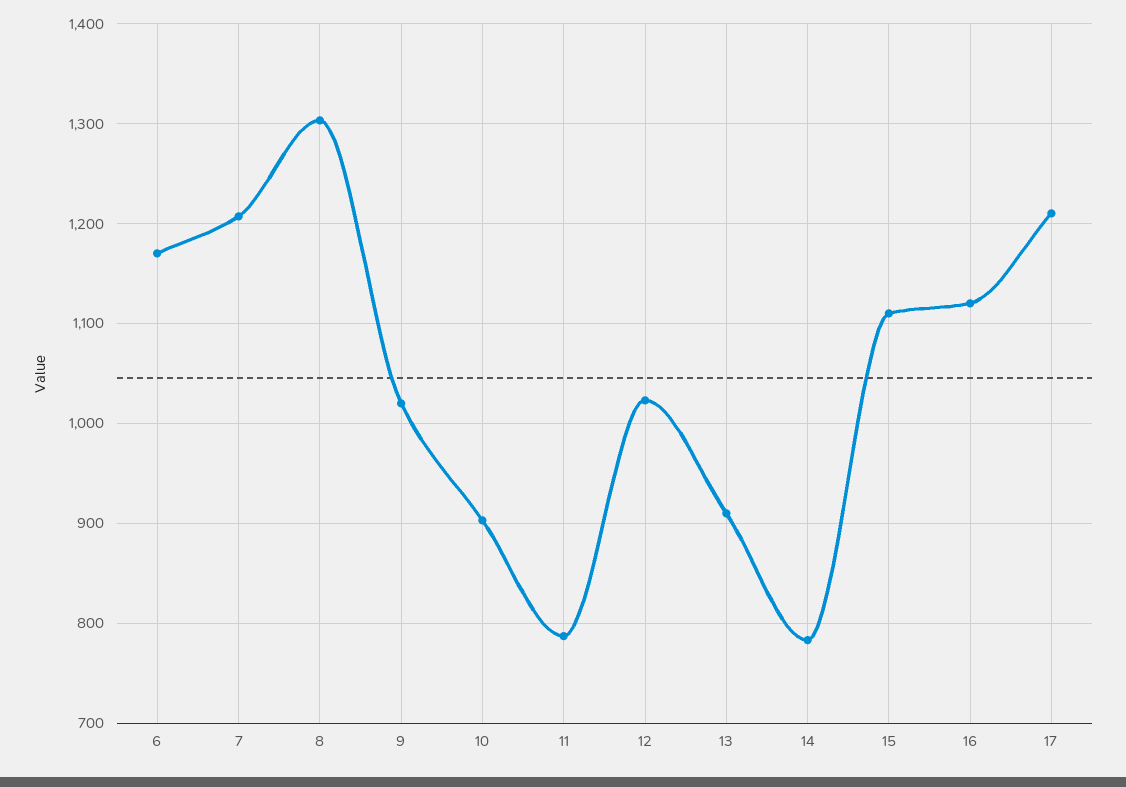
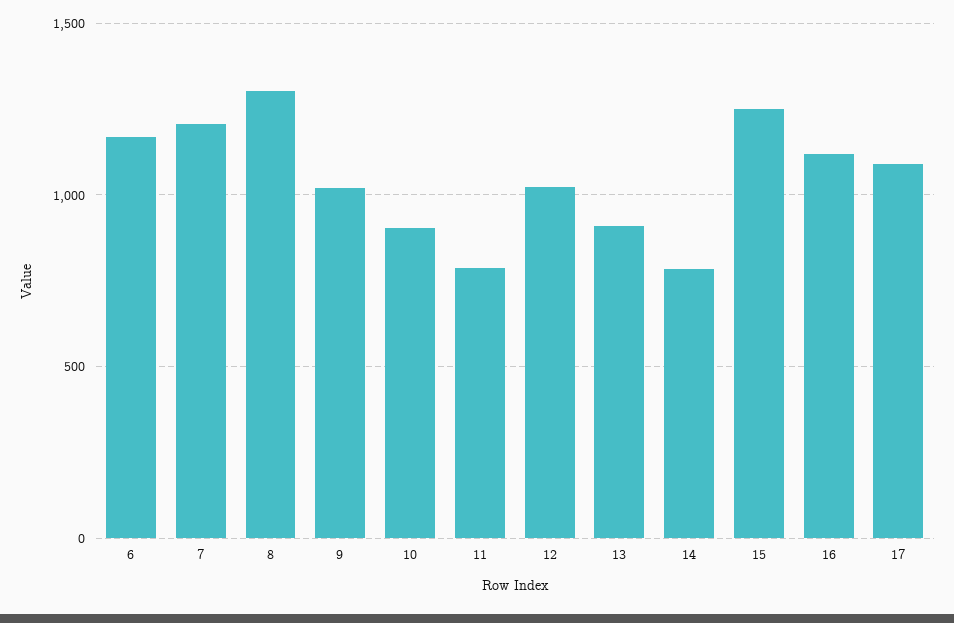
15: 1110 -> 1250
17: 1210 -> 1100

